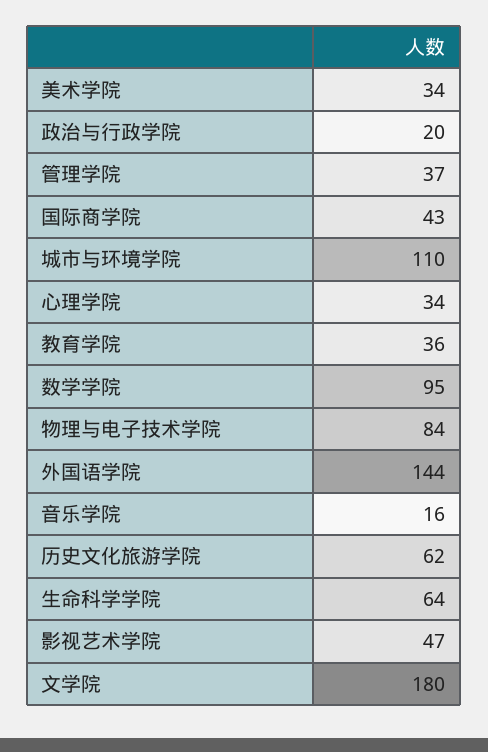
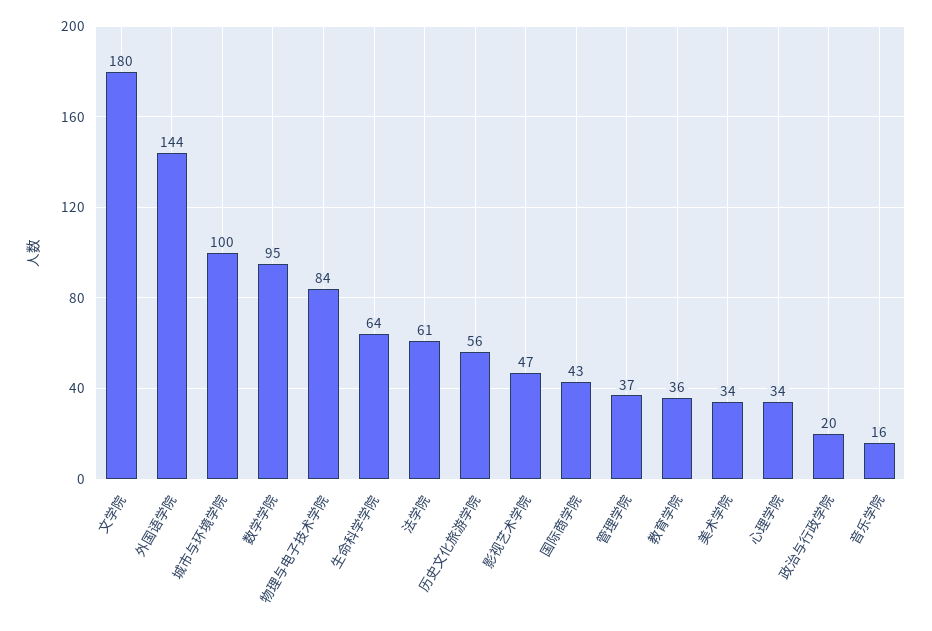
城市与环境学院: 110 -> 100
历史文化旅游学院: 62 -> 56
法学院: none -> 61

